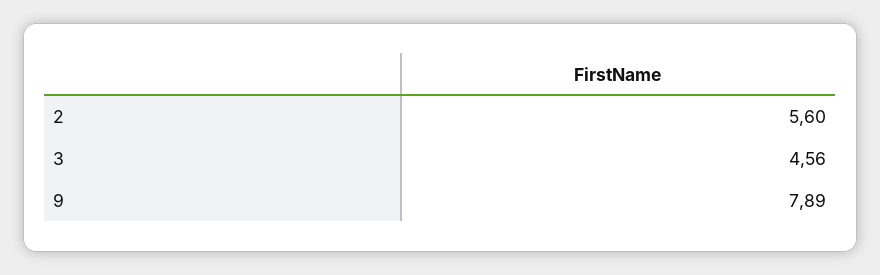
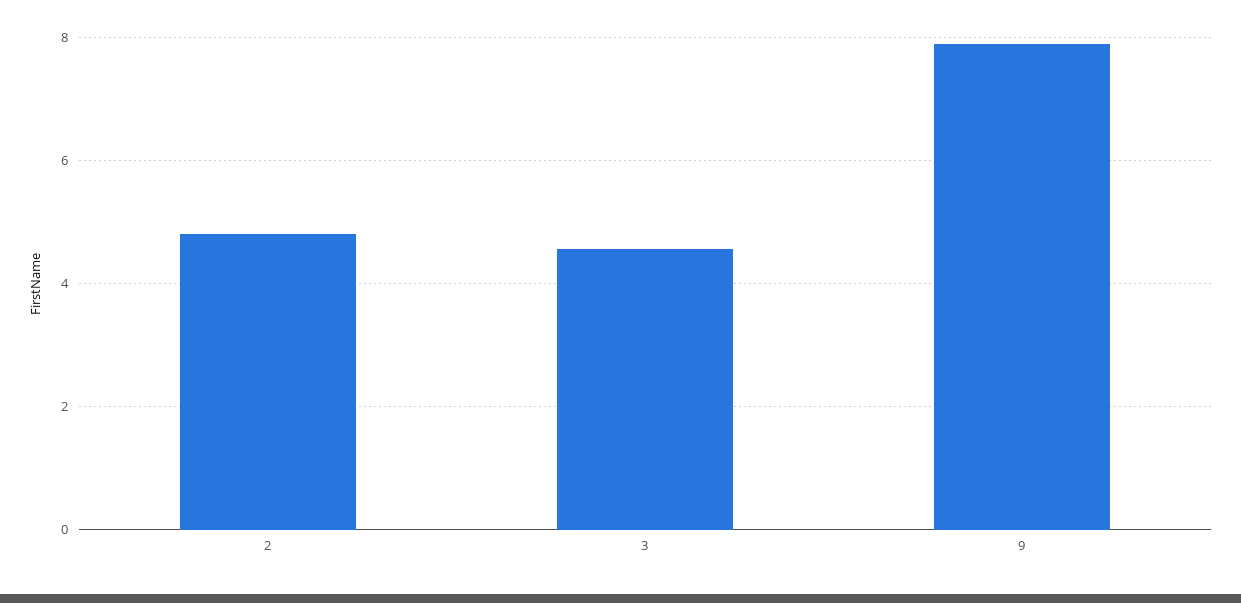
2: 5.6 -> 4.8

